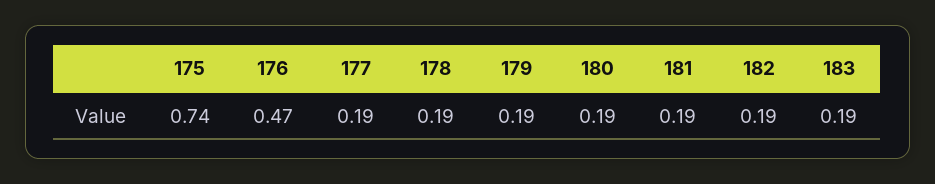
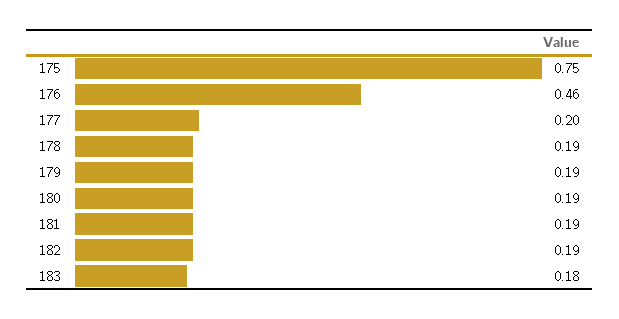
175: 0.74 -> 0.75
176: 0.47 -> 0.46
177: 0.19 -> 0.2
183: 0.19 -> 0.18

